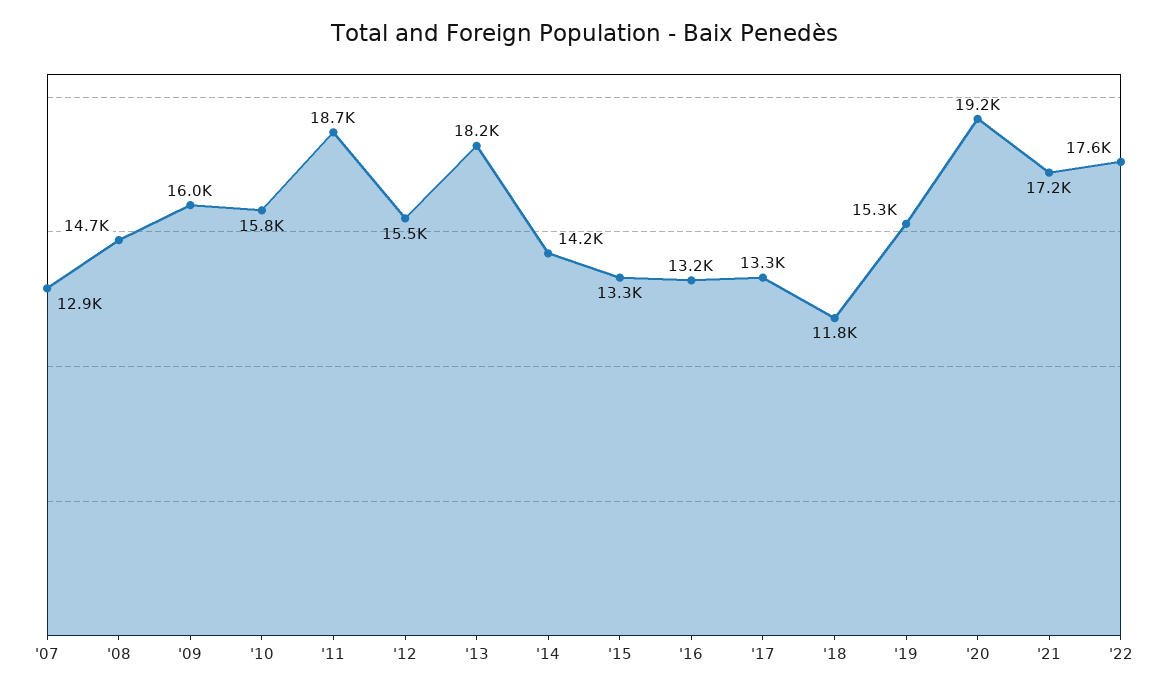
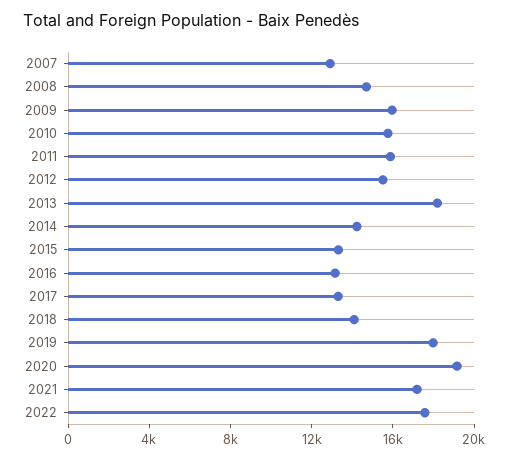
'11: 18700 -> 16000
'18: 11800 -> 14000
'19: 15300 -> 18000

